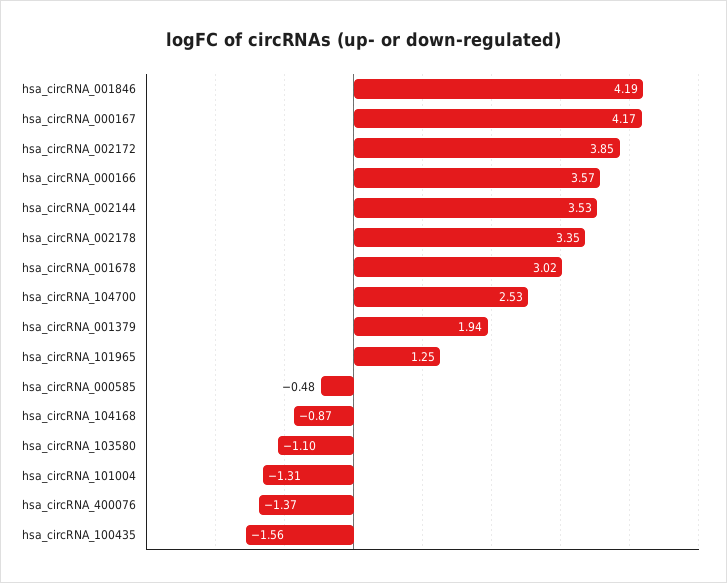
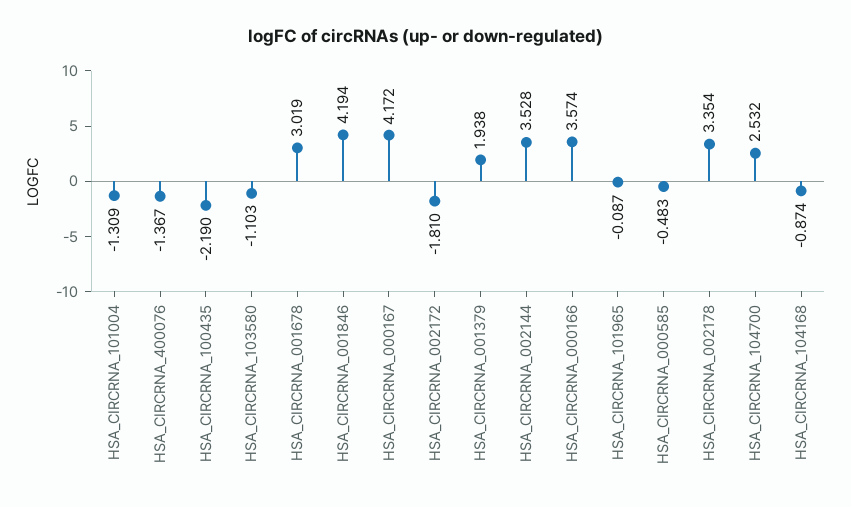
hsa_circRNA_002172: 3.85 -> -1.81
hsa_circRNA_101965: 1.25 -> -0.087
hsa_circRNA_100435: -1.56 -> -2.19

